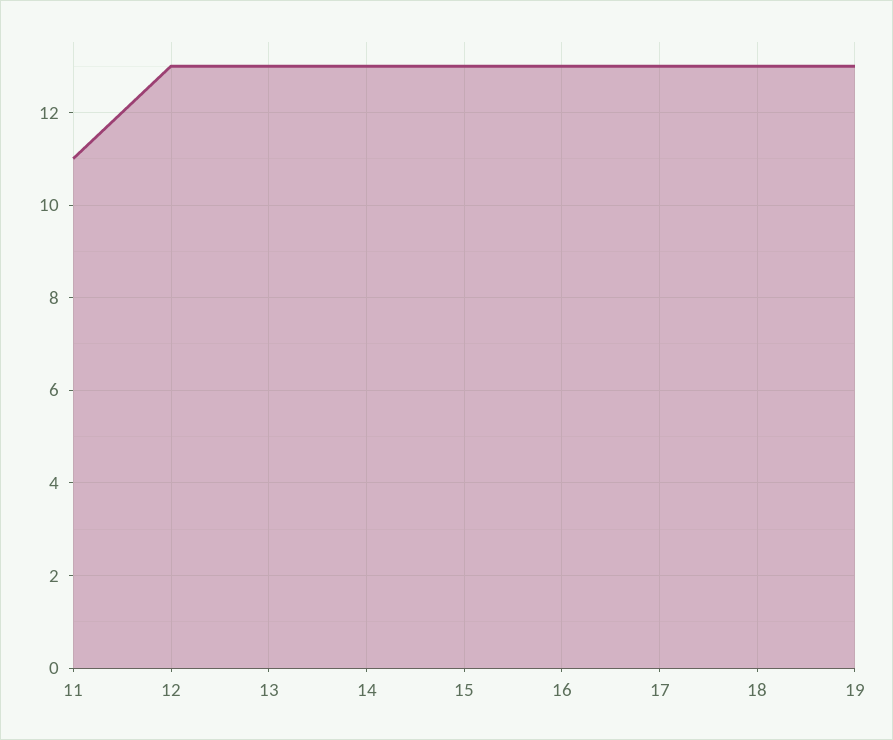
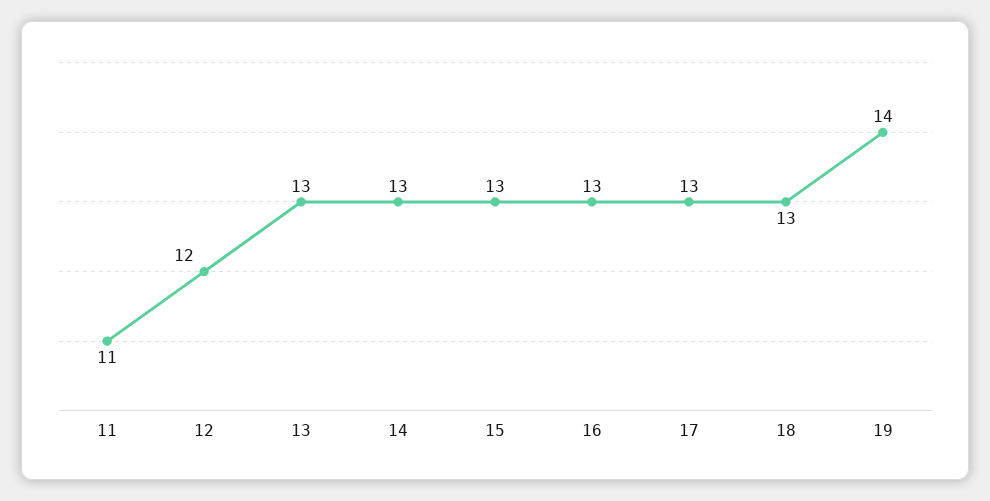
12: 13 -> 12
19: 13 -> 14

